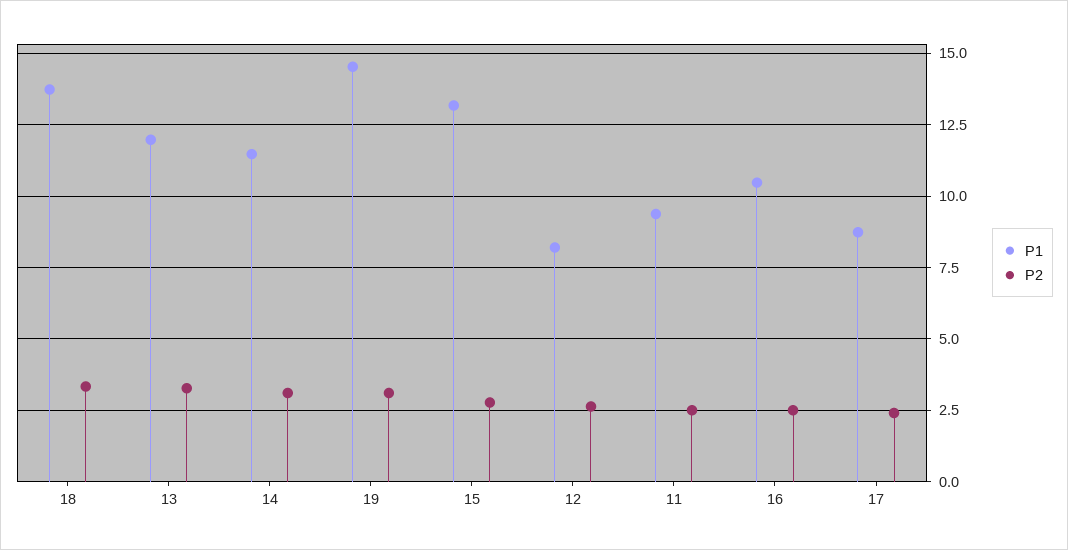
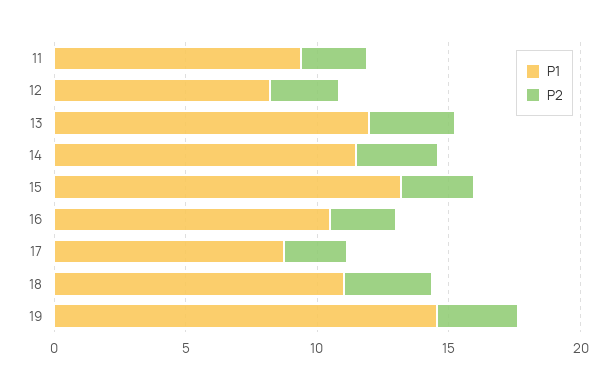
P1, 18: 13.75 -> 11

